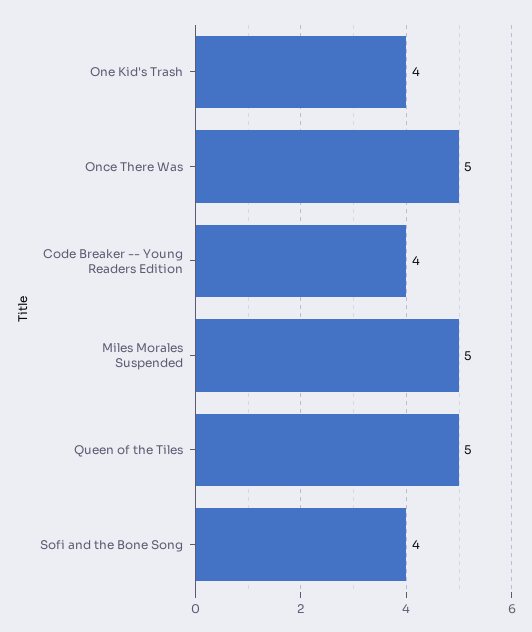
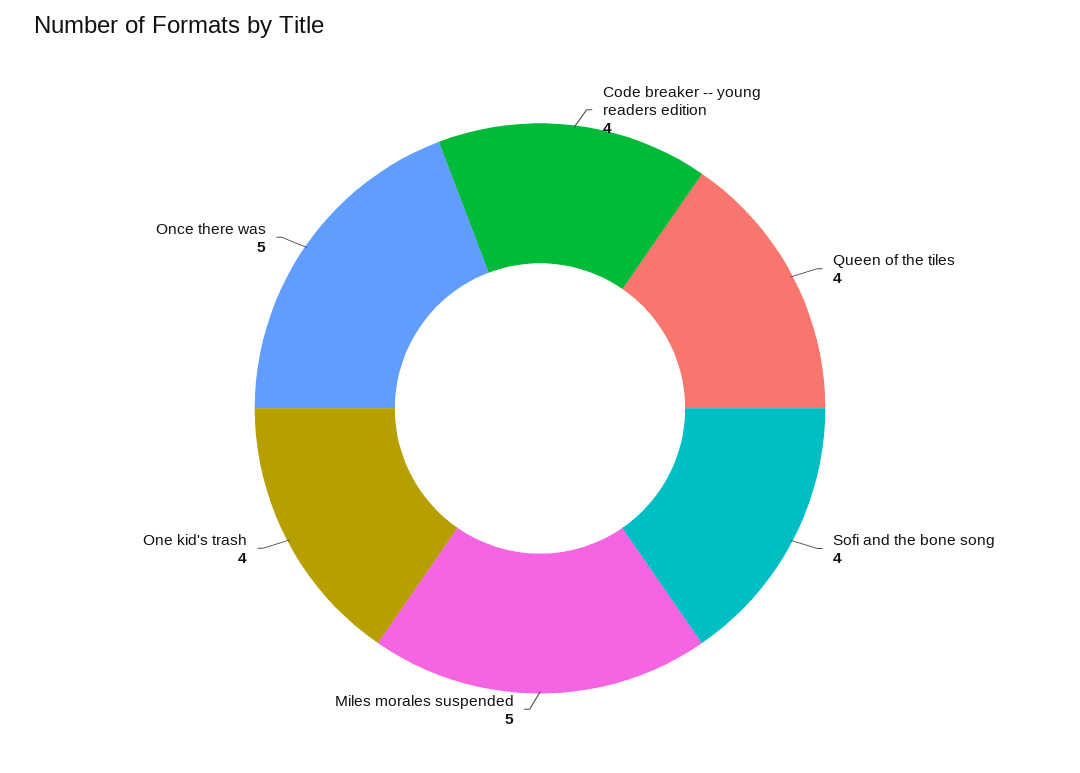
Queen of the Tiles: 5 -> 4

